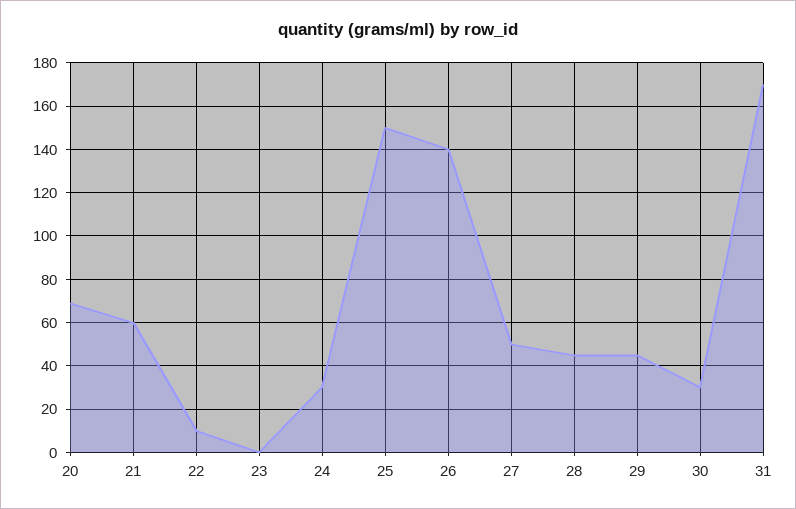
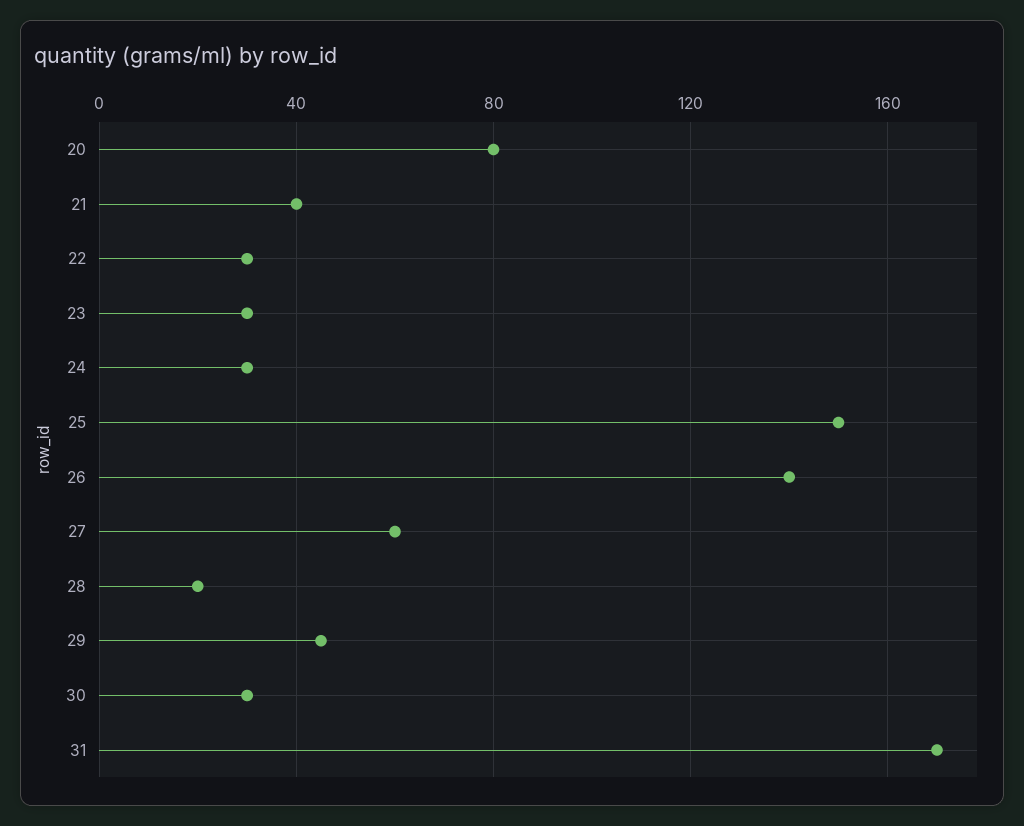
20: 70 -> 80
21: 60 -> 40
22: 10 -> 30
23: 0 -> 30
27: 50 -> 60
28: 45 -> 20

